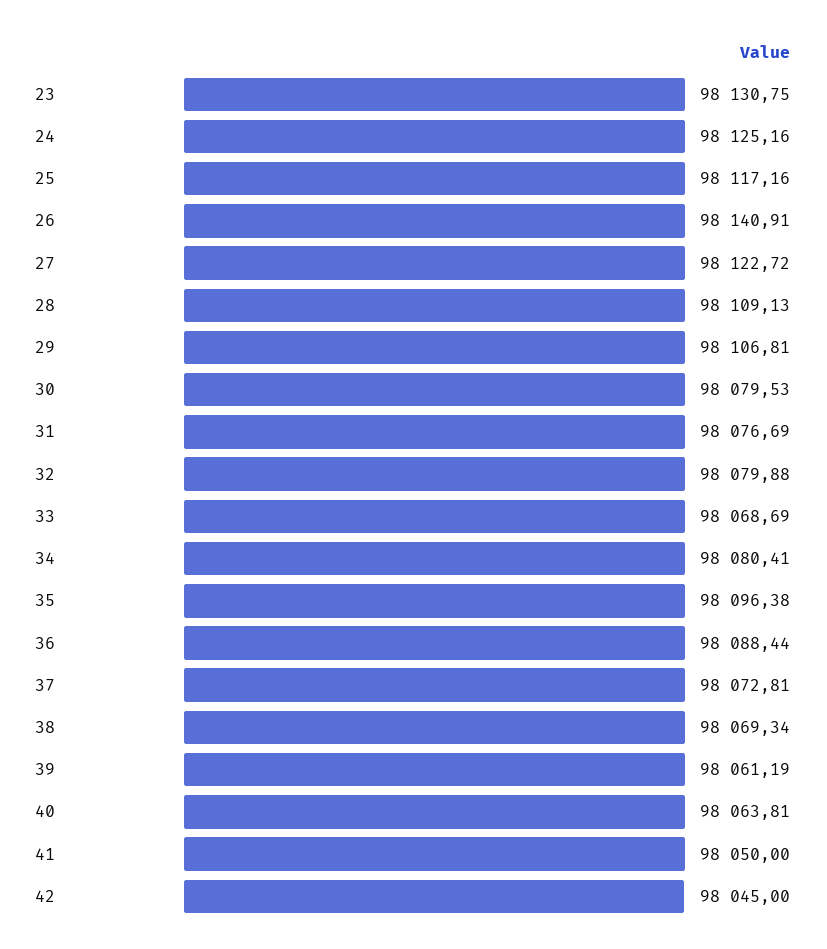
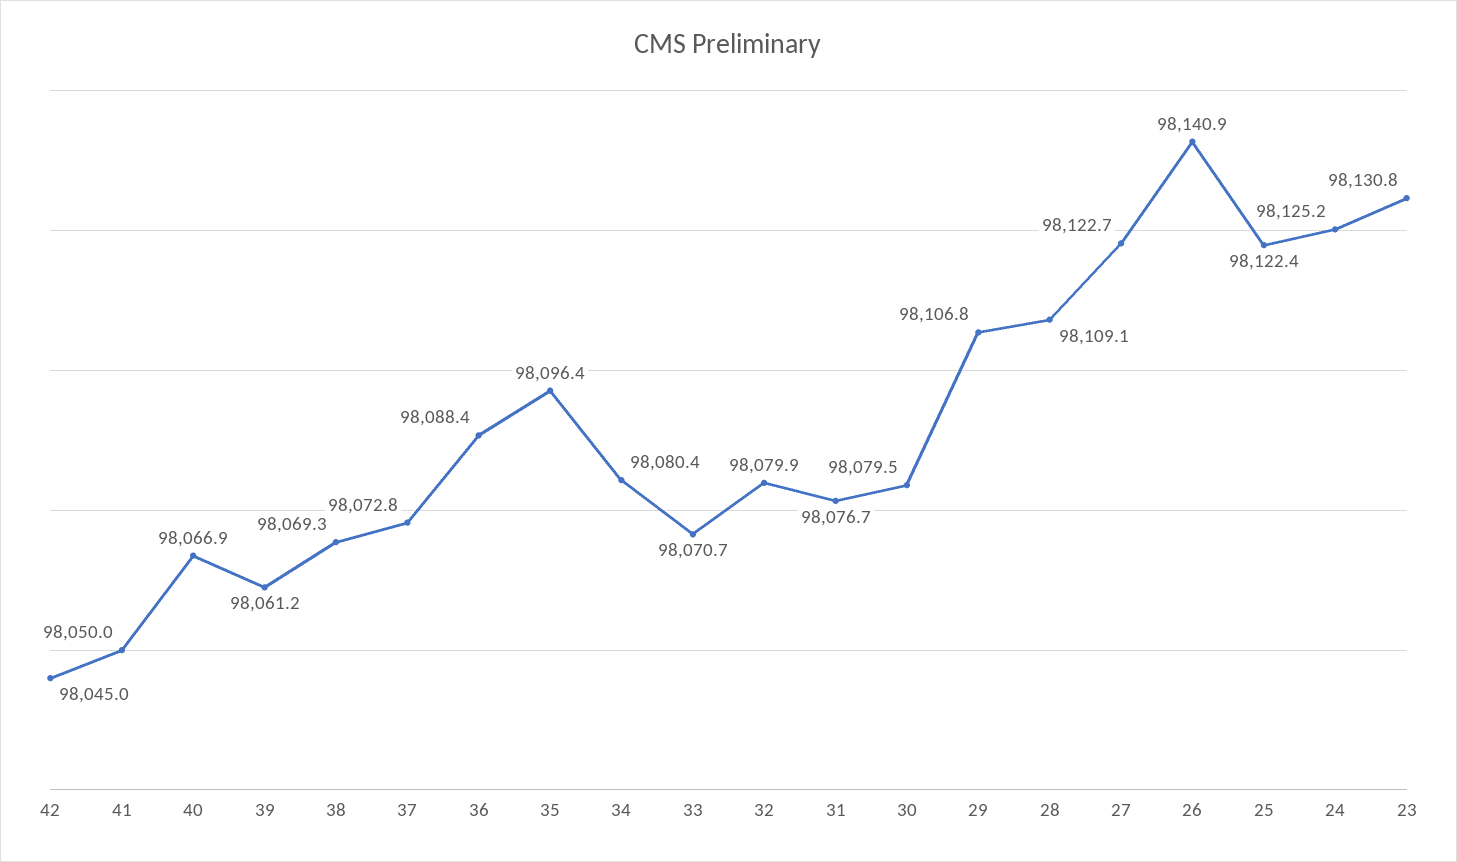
25: 98117.16 -> 98122.4
33: 98068.69 -> 98070.7
40: 98063.81 -> 98066.9

